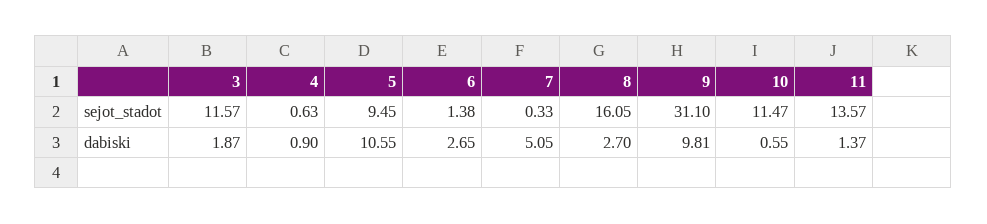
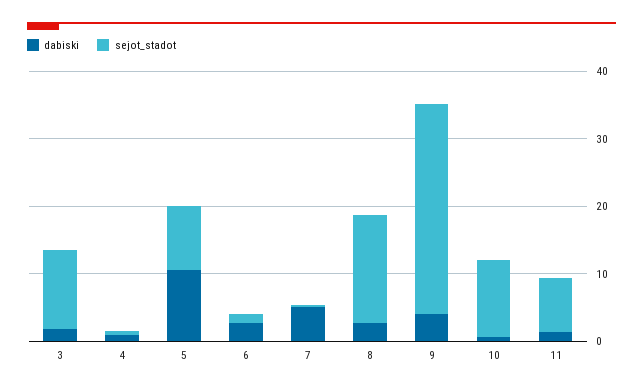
sejot_stadot, 11: 13.57 -> 8
dabiski, 9: 9.81 -> 4

